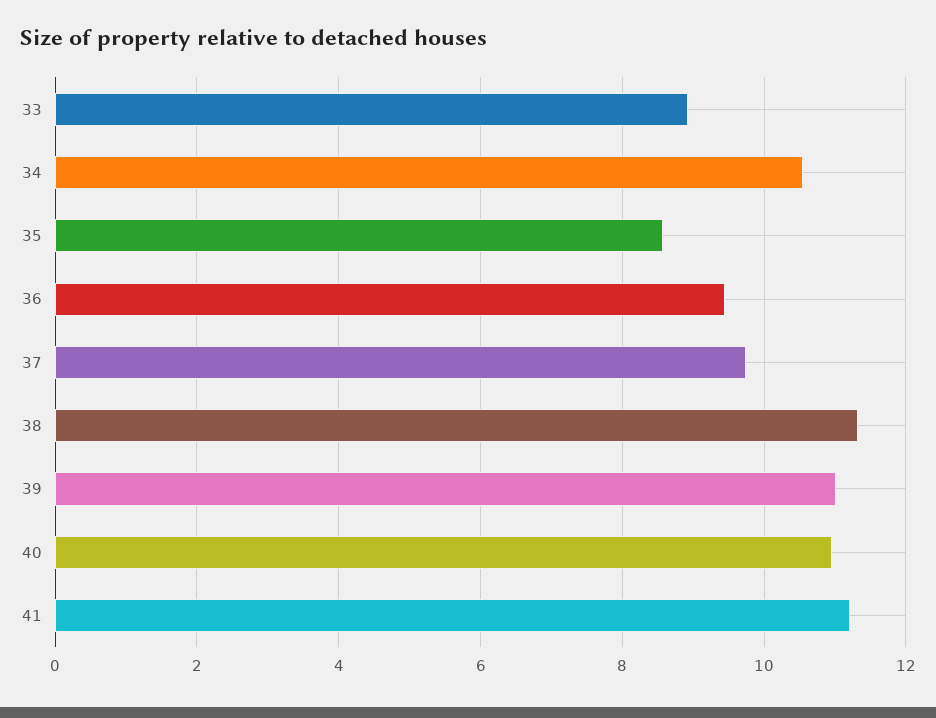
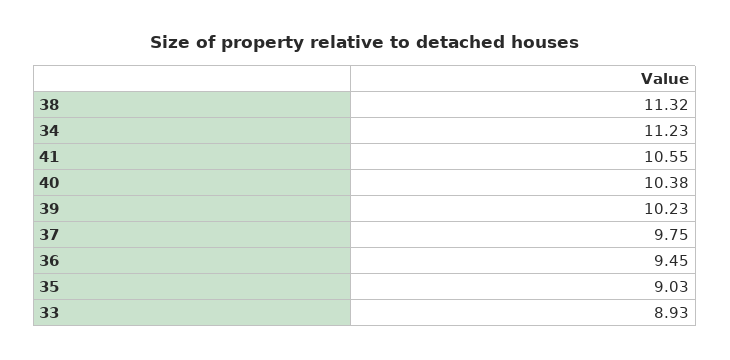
34: 10.6 -> 11.23
35: 8.6 -> 9.03
39: 11 -> 10.23
40: 11 -> 10.38
41: 11.2 -> 10.55

